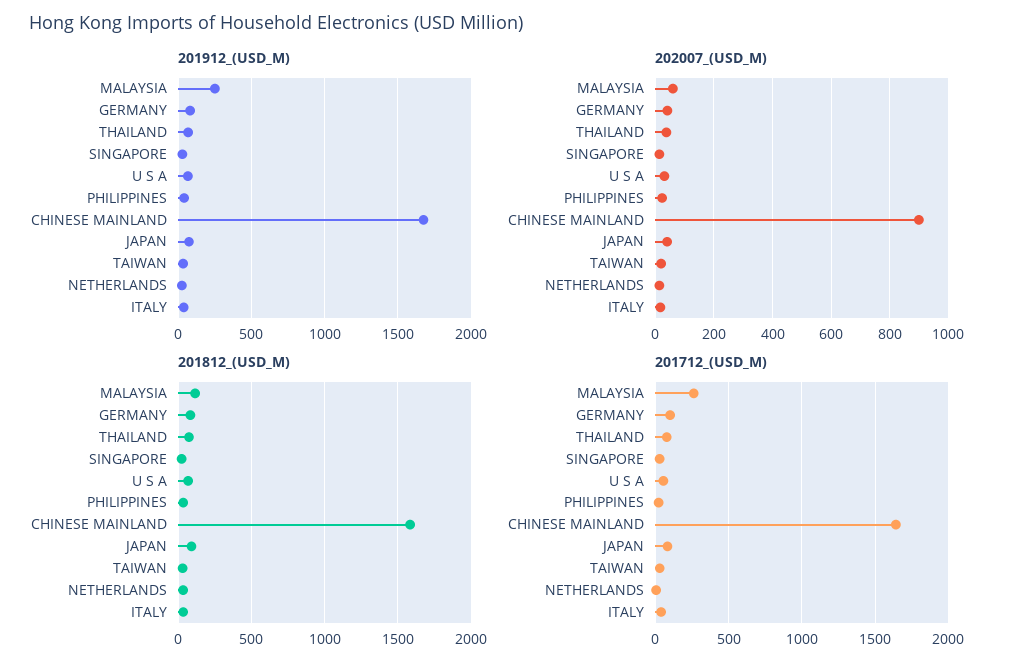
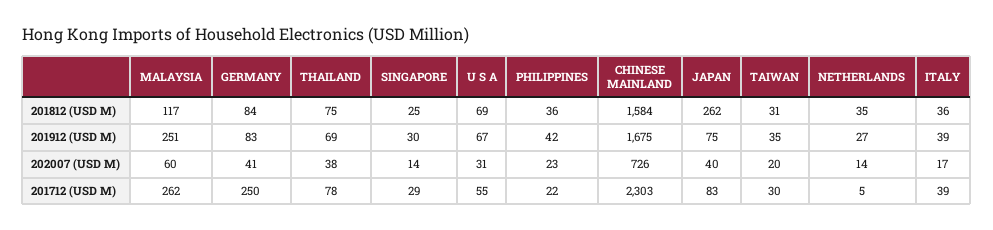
202007_(USD_M), CHINESE MAINLAND: 900 -> 726
201812_(USD_M), JAPAN: 100 -> 262
201712_(USD_M), GERMANY: 100 -> 250
201712_(USD_M), CHINESE MAINLAND: 1650 -> 2303

